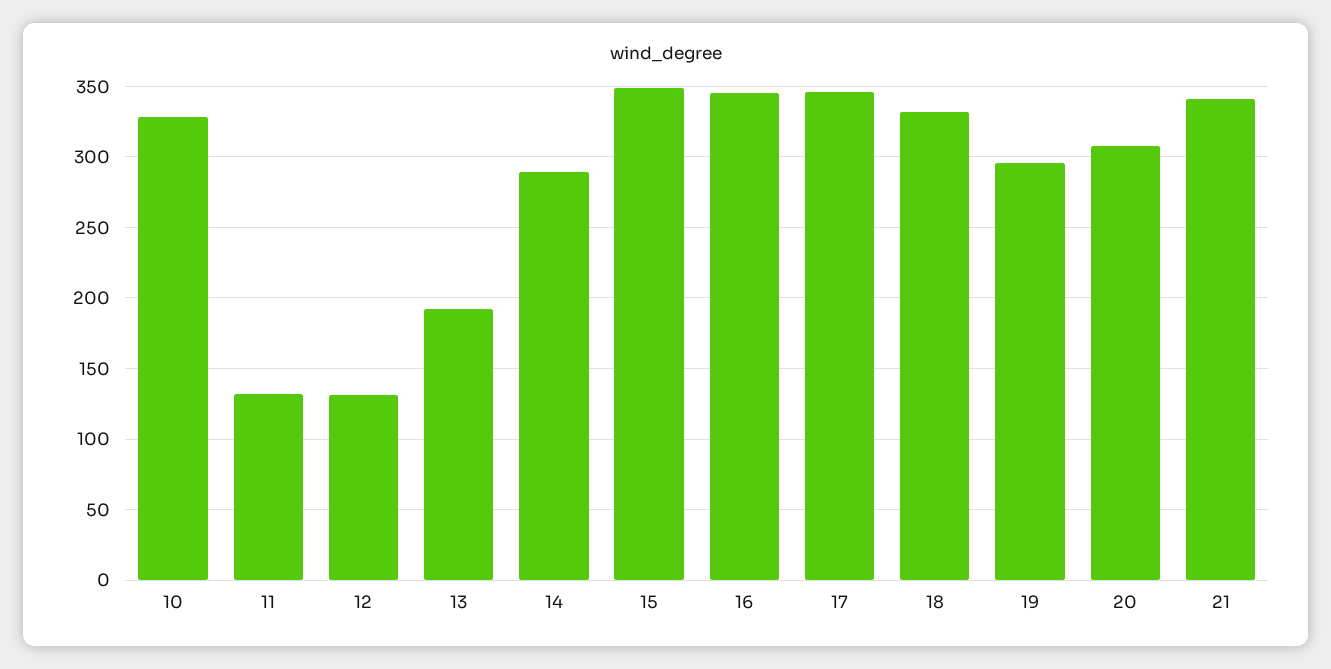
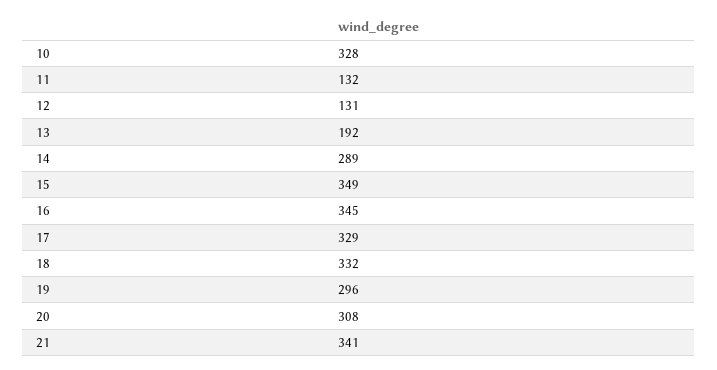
17: 345 -> 329

